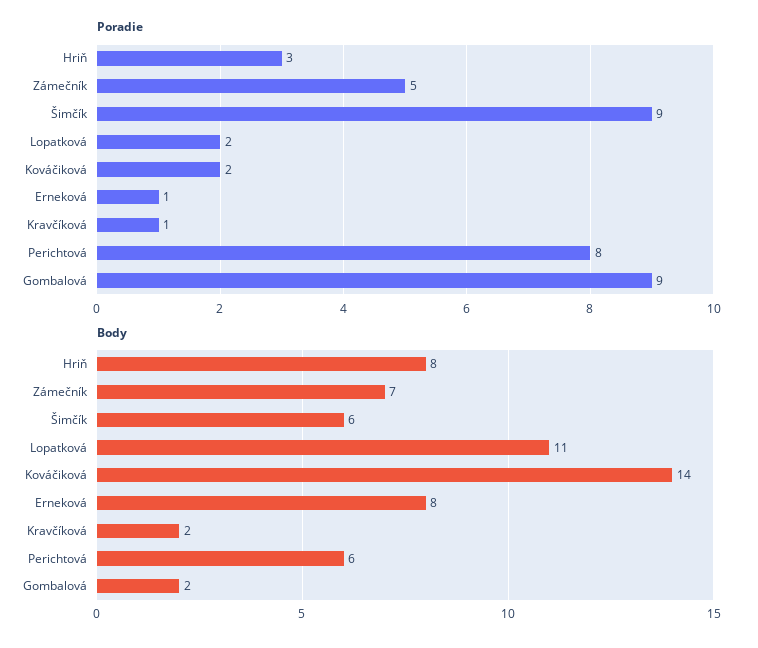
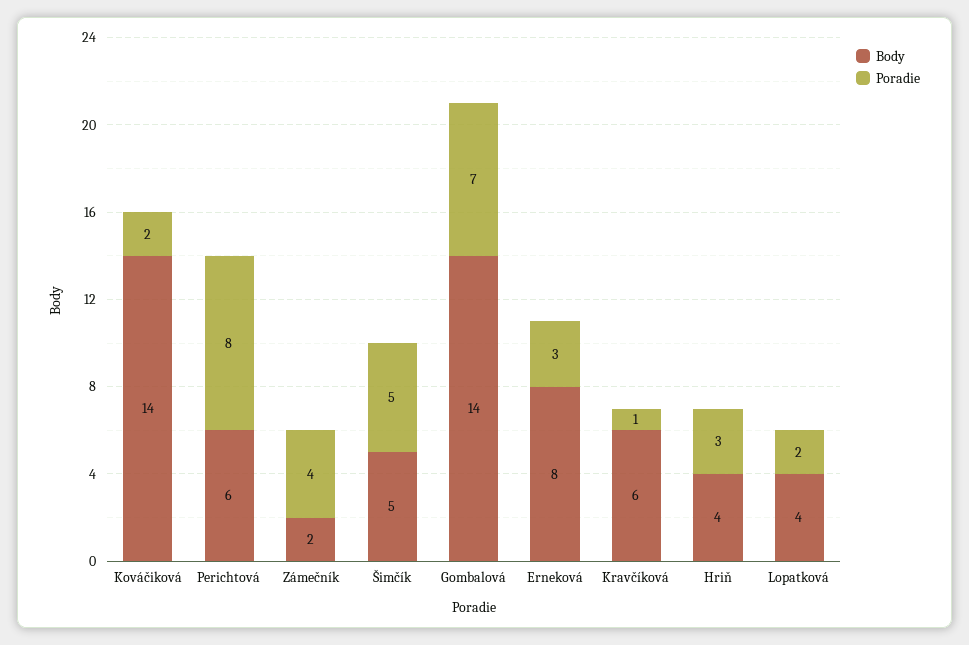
Poradie, Zámečník: 5 -> 4
Poradie, Šimčík: 9 -> 5
Poradie, Erneková: 1 -> 3
Poradie, Gombalová: 9 -> 7
Body, Hriň: 8 -> 4
Body, Zámečník: 7 -> 2
Body, Šimčík: 6 -> 5
Body, Lopatková: 11 -> 4
Body, Kravčíková: 2 -> 6
Body, Gombalová: 2 -> 14

